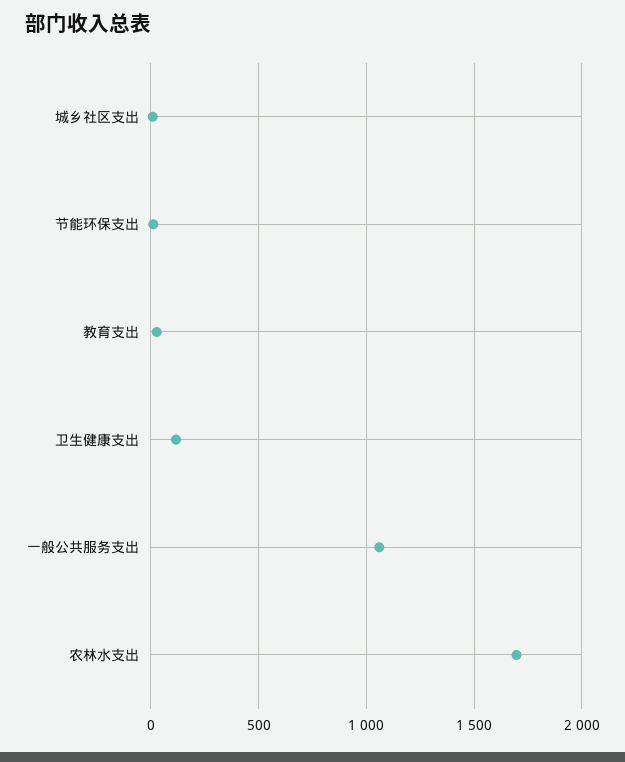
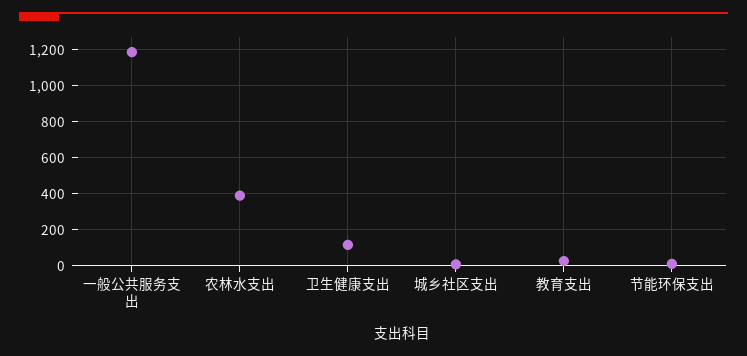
一般公共服务支出: 1050 -> 1200
农林水支出: 1700 -> 400

